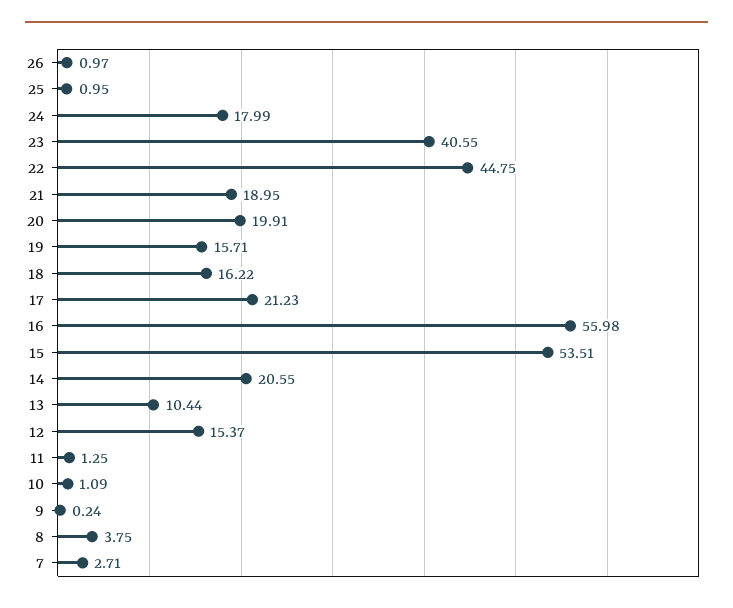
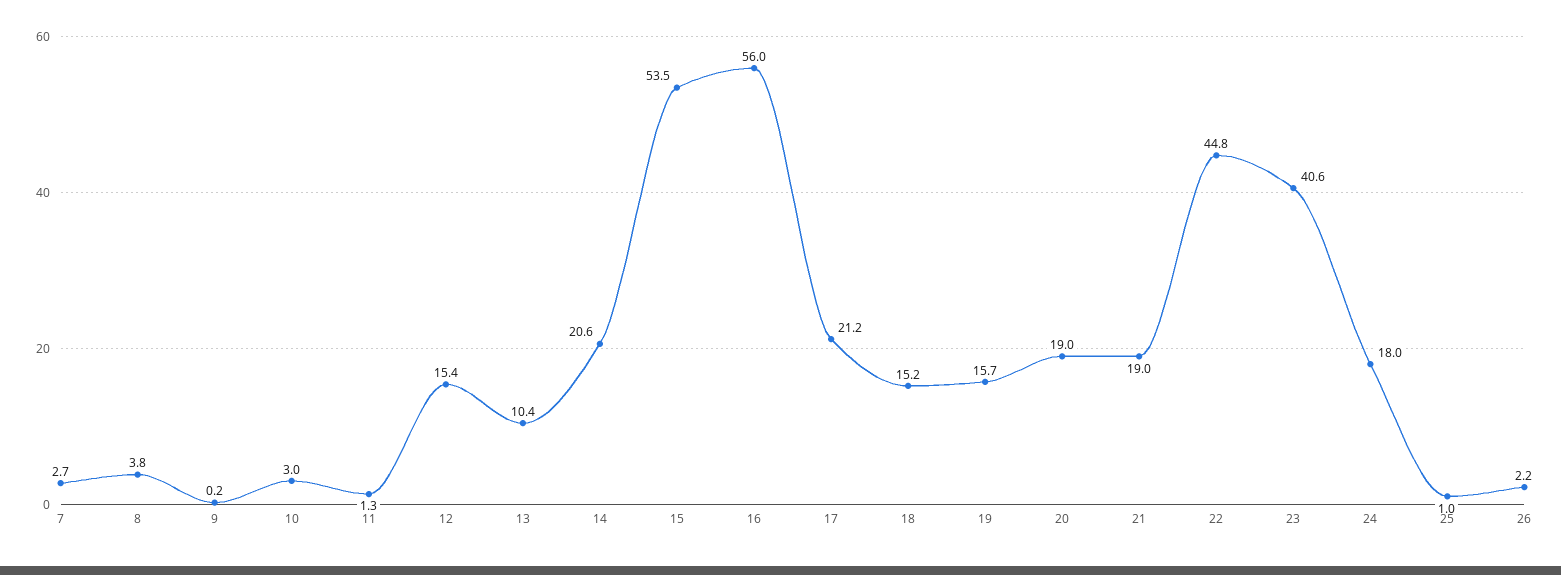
26: 0.97 -> 2.2
20: 19.91 -> 19
18: 16.22 -> 15.2
10: 1.09 -> 3

